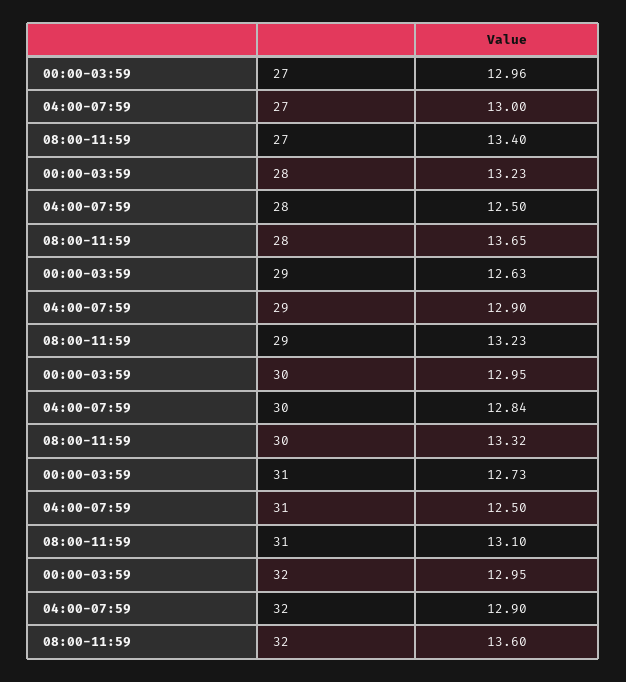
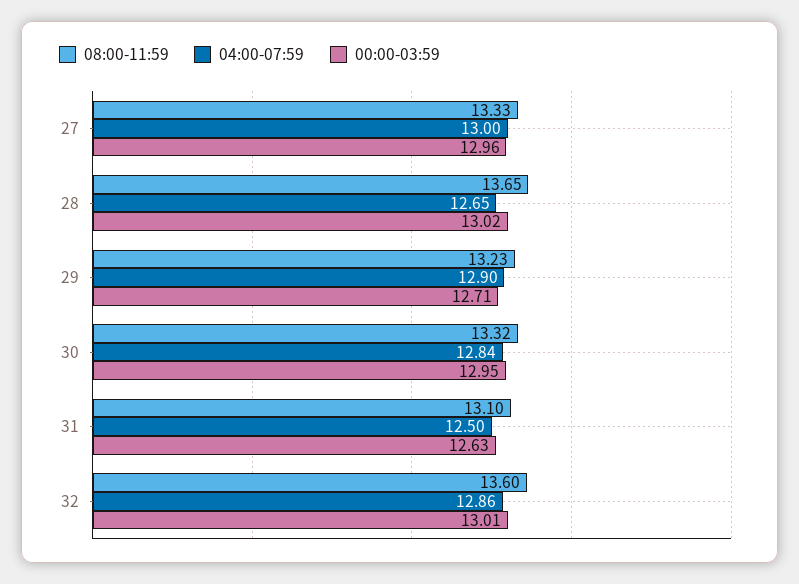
08:00-11:59, 27: 13.4 -> 13.33
00:00-03:59, 28: 13.23 -> 13.02
04:00-07:59, 28: 12.5 -> 12.65
00:00-03:59, 29: 12.63 -> 12.71
00:00-03:59, 31: 12.73 -> 12.63
00:00-03:59, 32: 12.95 -> 13.01
04:00-07:59, 32: 12.9 -> 12.86

